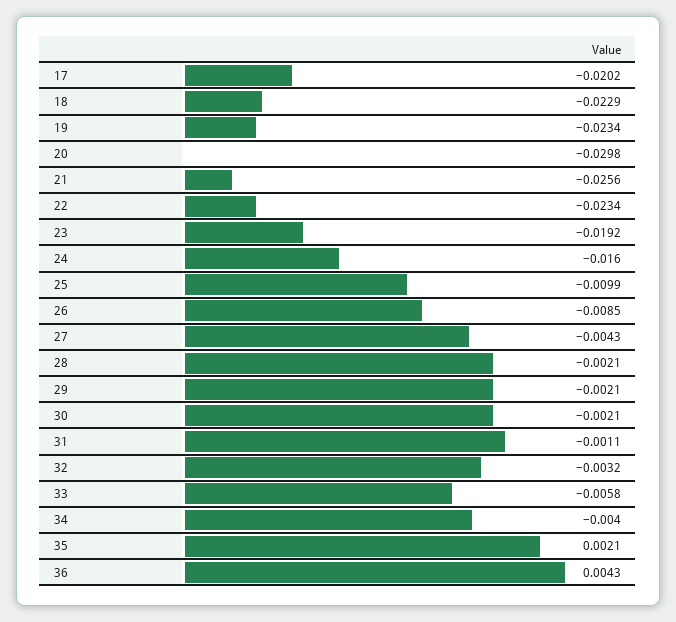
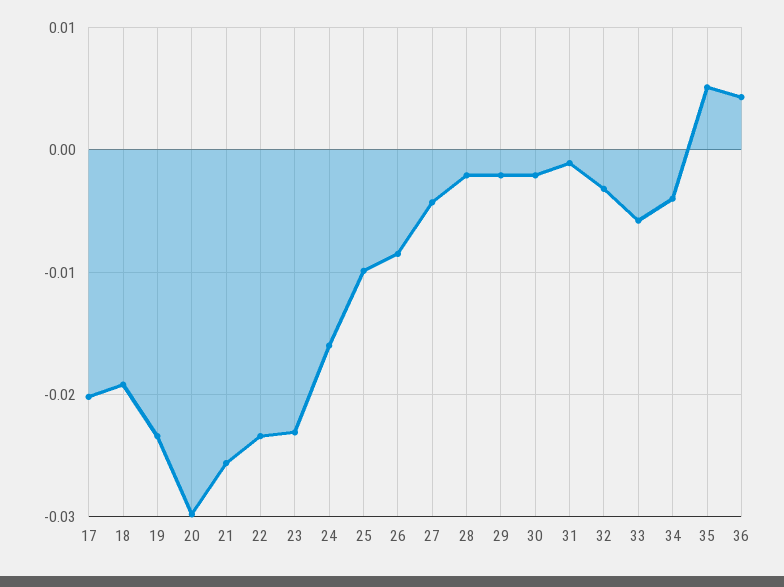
18: -0.0229 -> -0.019
23: -0.0192 -> -0.023
35: 0.0021 -> 0.005

